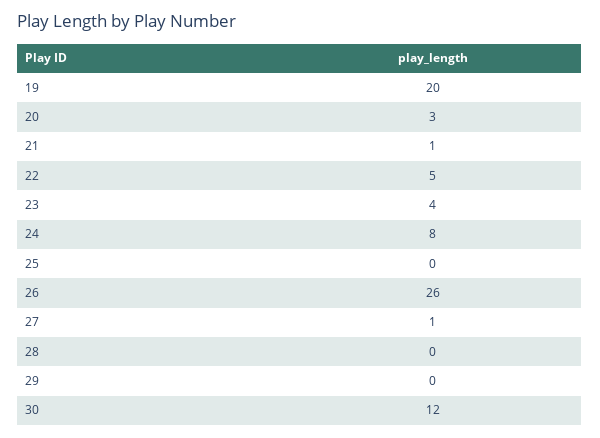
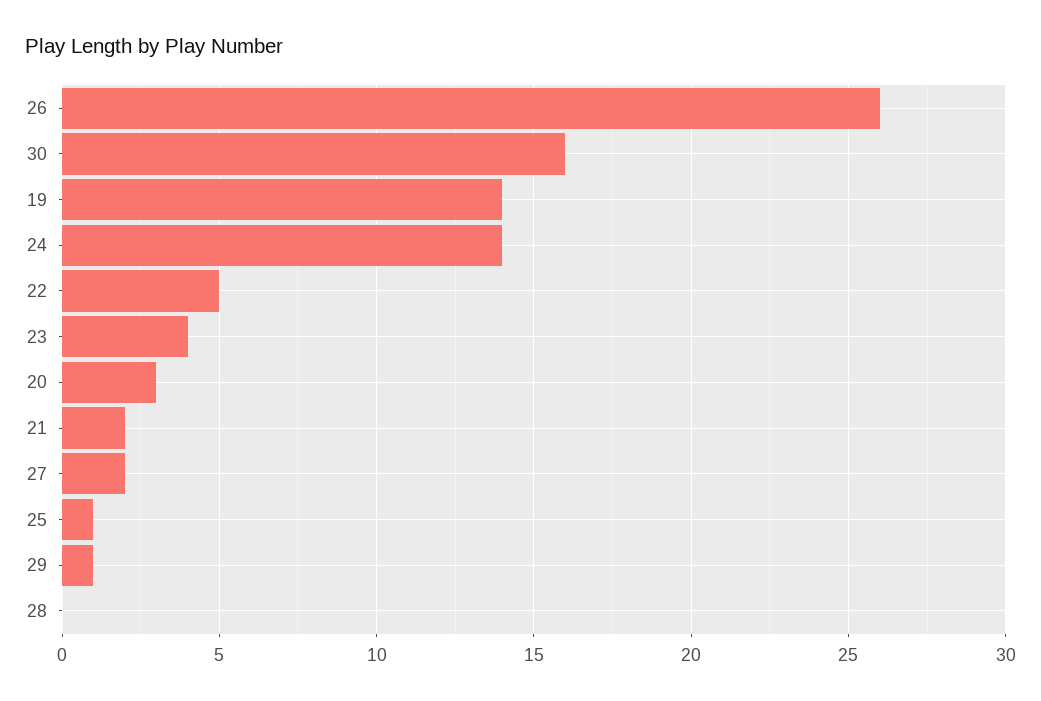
19: 20 -> 14
21: 1 -> 2
24: 8 -> 14
25: 0 -> 1
27: 1 -> 2
29: 0 -> 1
30: 12 -> 16

